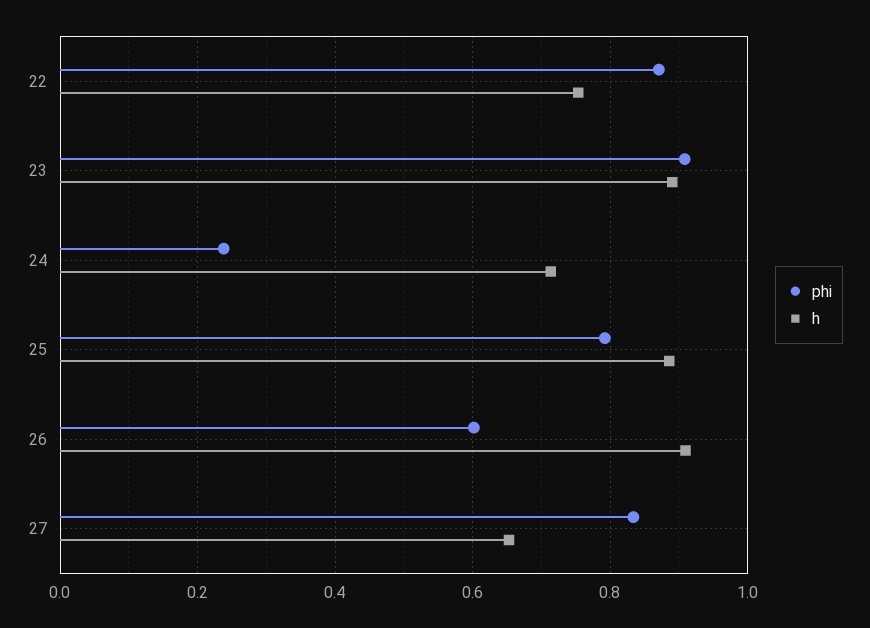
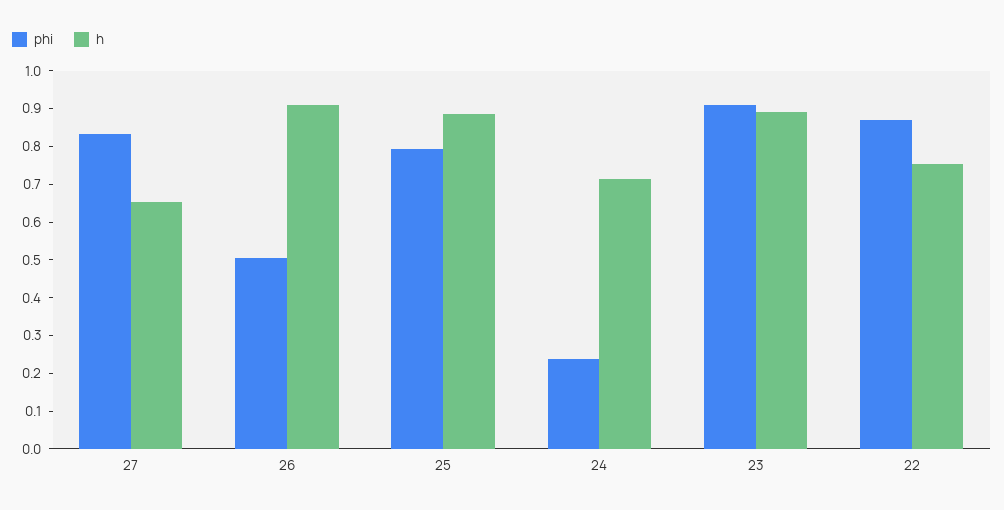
phi, 26: 0.6 -> 0.5

